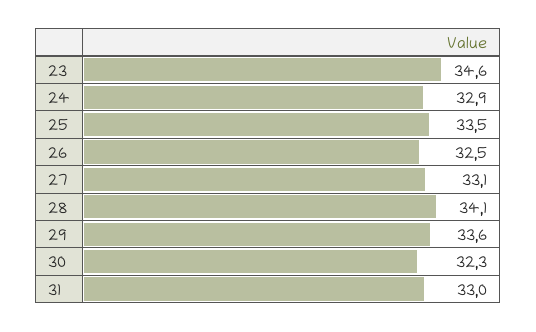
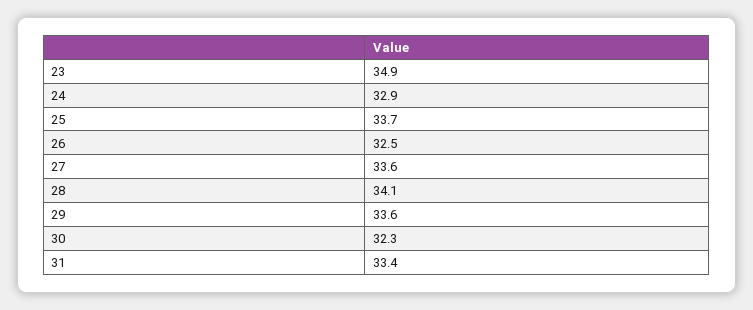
23: 34.6 -> 34.9
25: 33.5 -> 33.7
27: 33.1 -> 33.6
31: 33 -> 33.4

